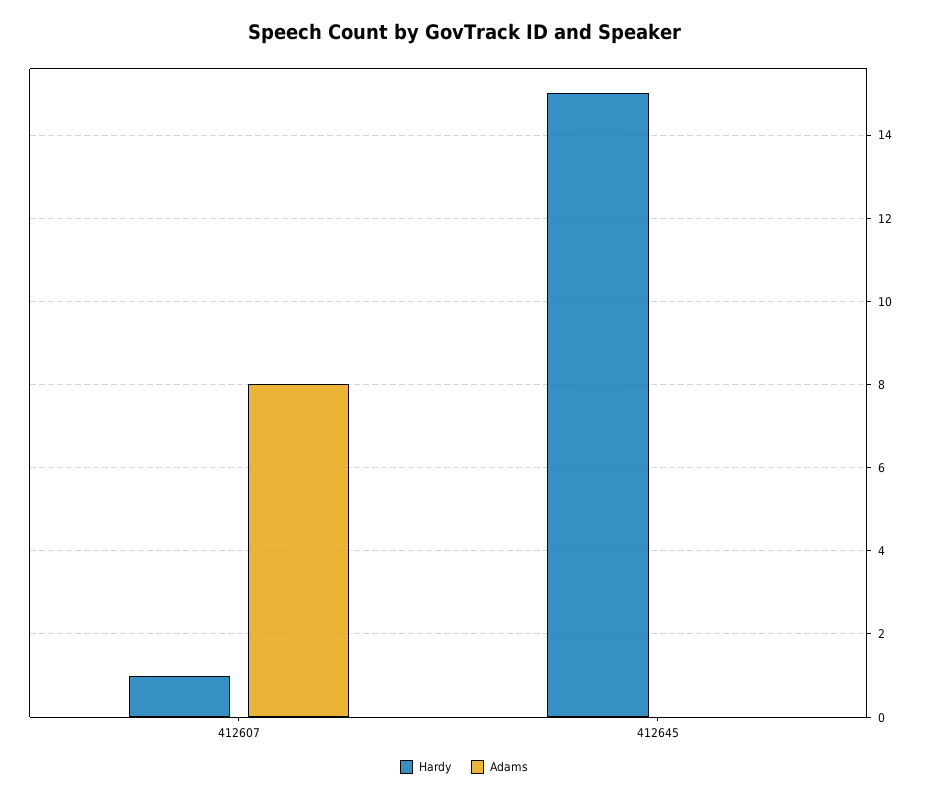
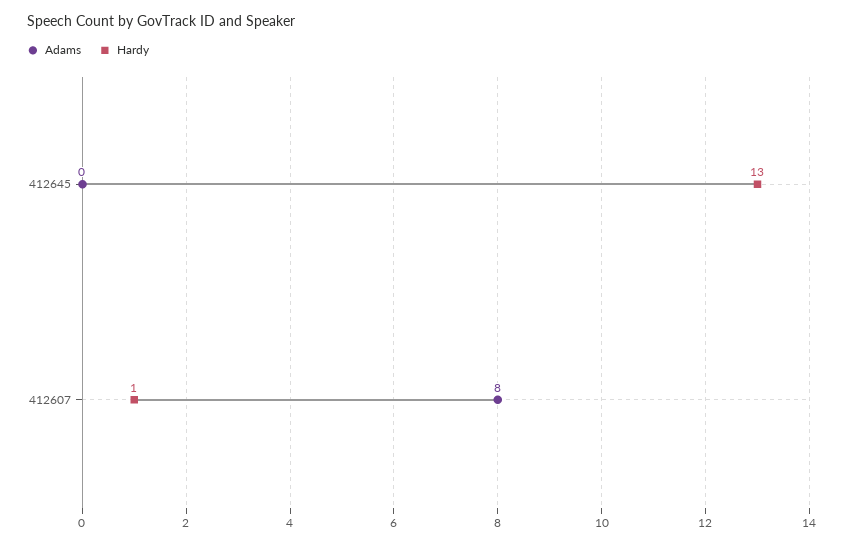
Hardy, 412645: 15 -> 13

